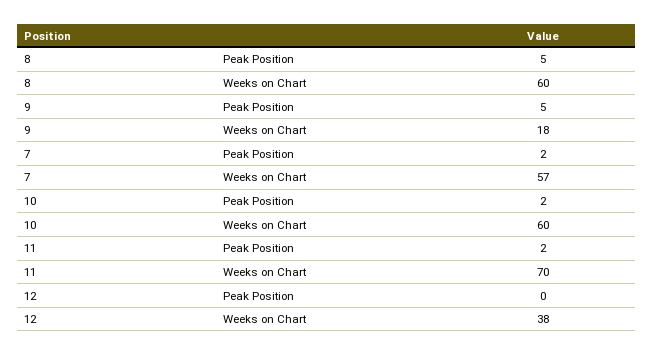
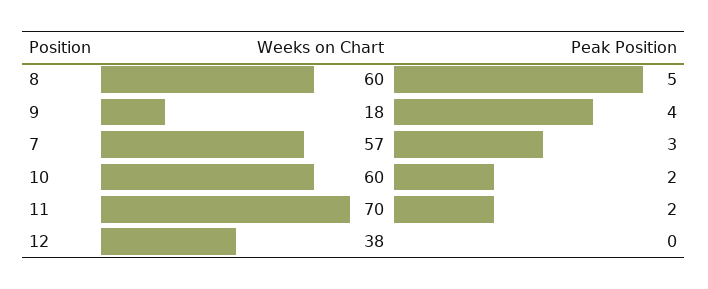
9, Peak Position: 5 -> 4
7, Peak Position: 2 -> 3

